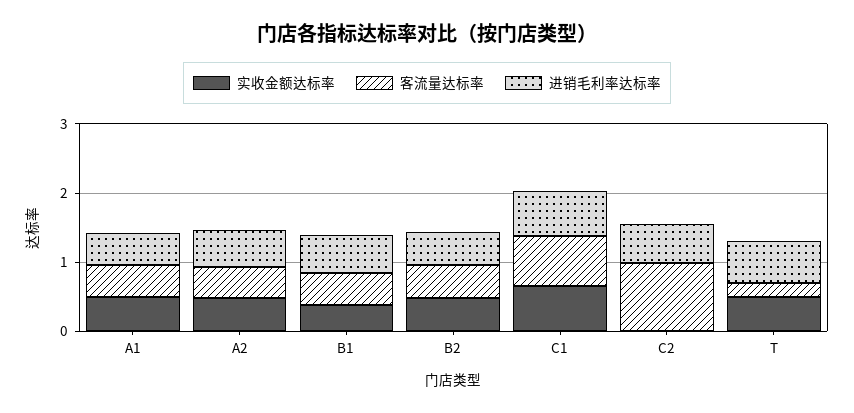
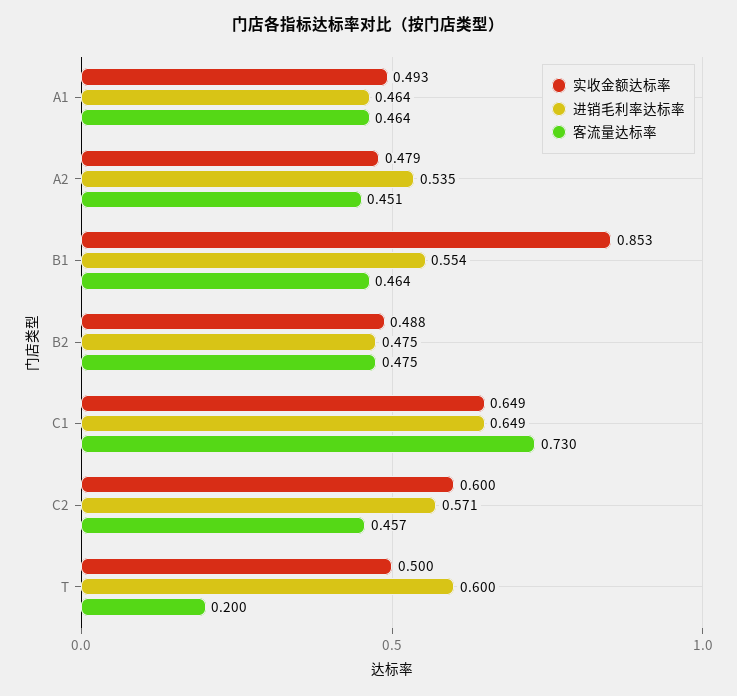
实收金额达标率, B1: 0.4 -> 0.853
实收金额达标率, C2: 0 -> 0.6
客流量达标率, C2: 1 -> 0.457

